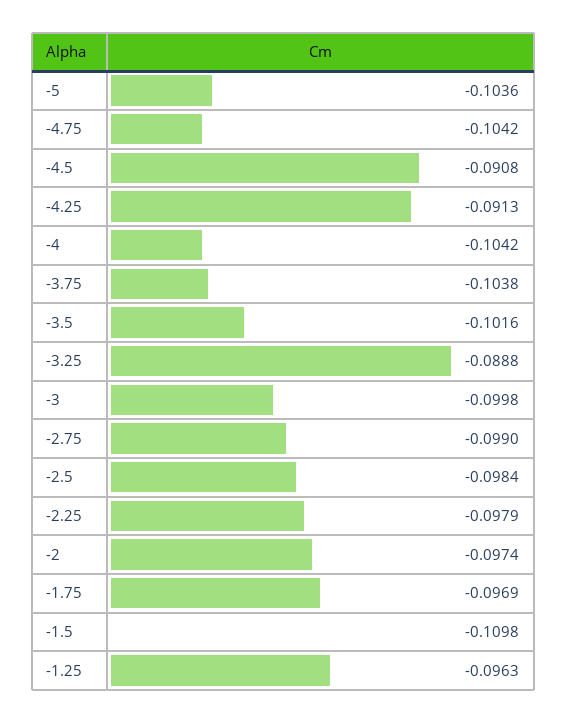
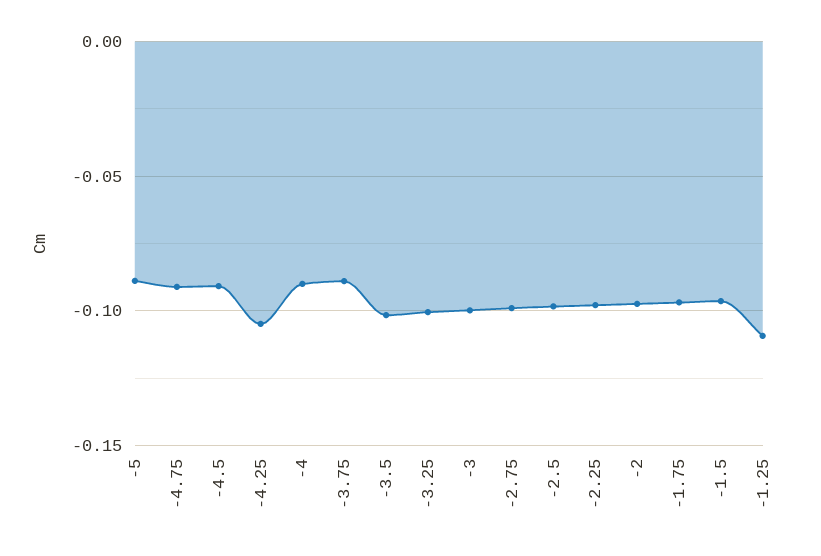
-5: -0.1036 -> -0.09
-4.75: -0.1042 -> -0.09
-4.25: -0.0913 -> -0.105
-4: -0.1042 -> -0.09
-3.75: -0.1038 -> -0.09
-3.25: -0.0888 -> -0.1
-1.5: -0.1098 -> -0.095
-1.25: -0.0963 -> -0.11

